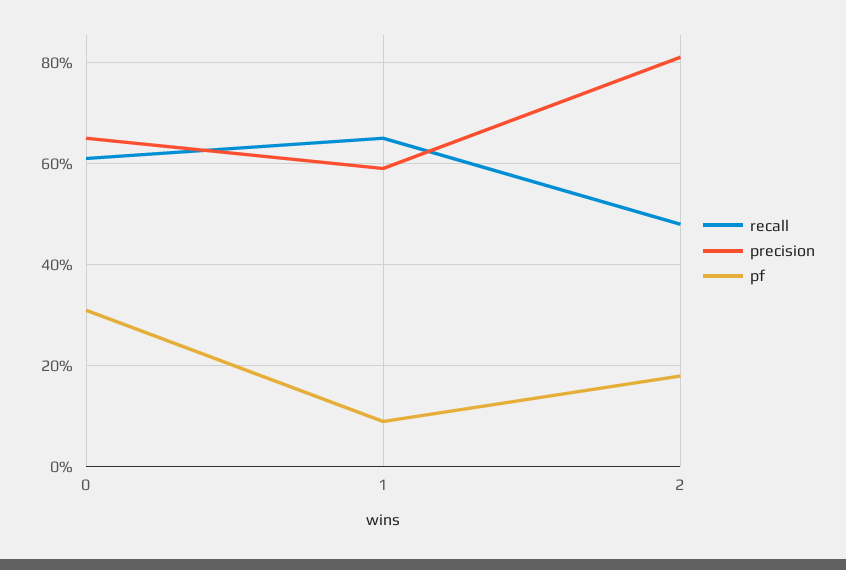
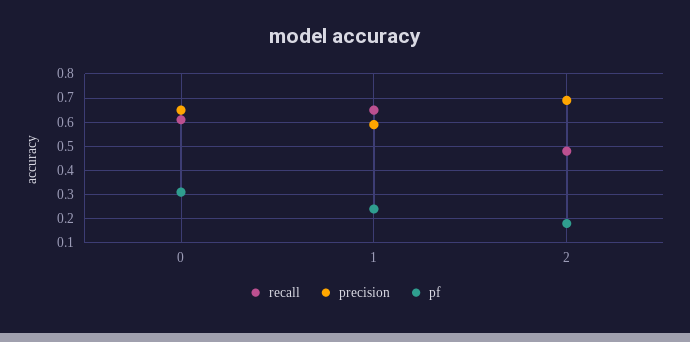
pf, 1: 0.1 -> 0.25
precision, 2: 0.8 -> 0.7

